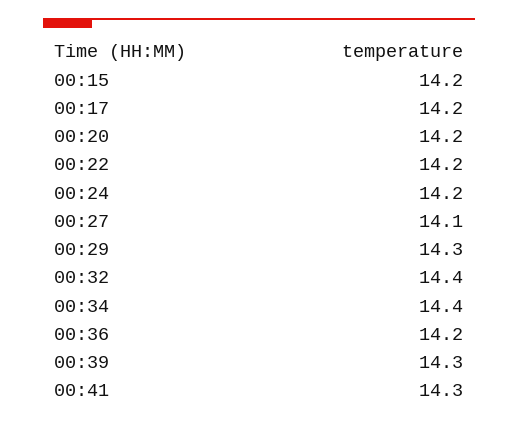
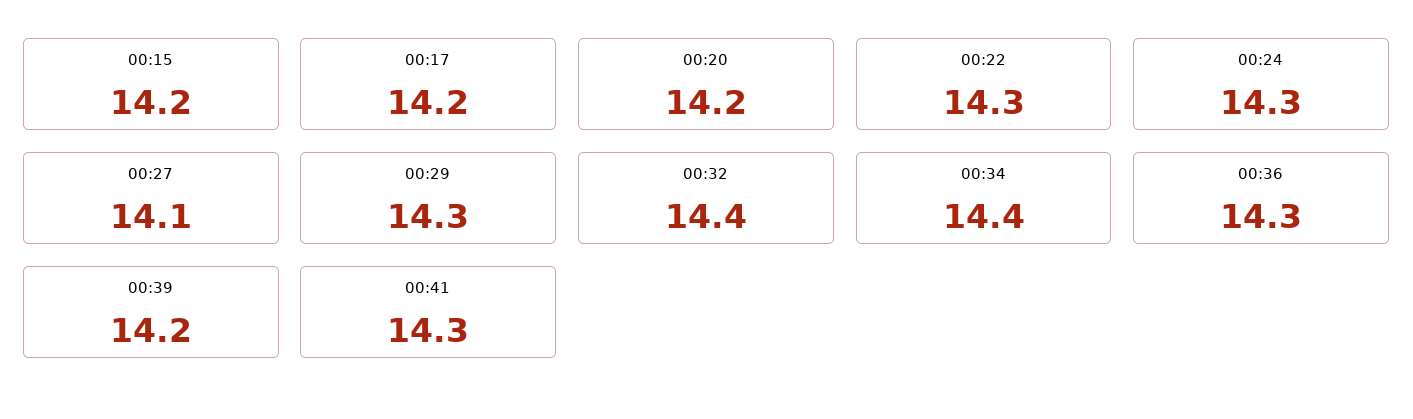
00:22: 14.2 -> 14.3
00:24: 14.2 -> 14.3
00:36: 14.2 -> 14.3
00:39: 14.3 -> 14.2

